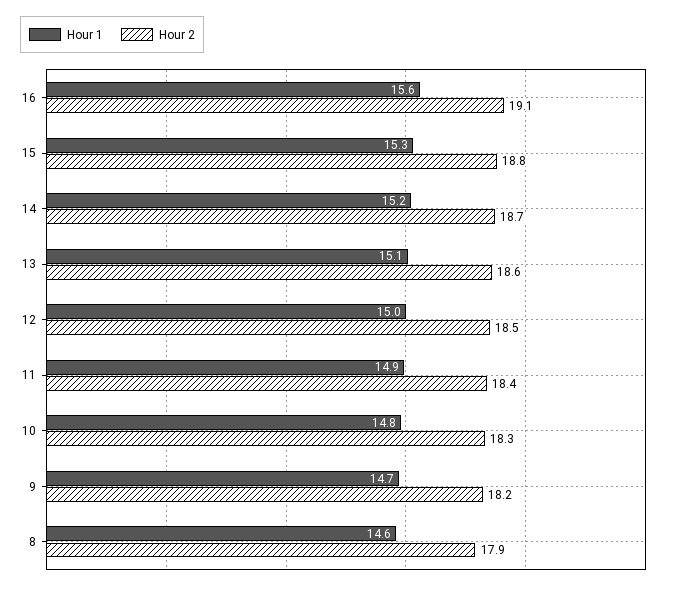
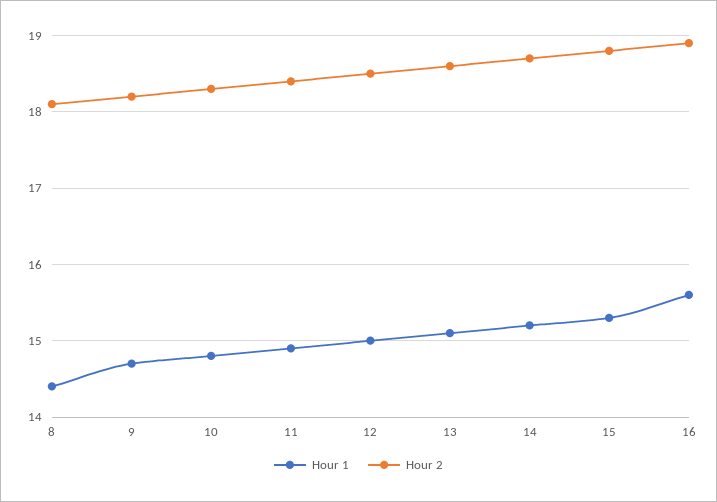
Hour 2, 16: 19.1 -> 18.9
Hour 1, 8: 14.6 -> 14.4
Hour 2, 8: 17.9 -> 18.1

